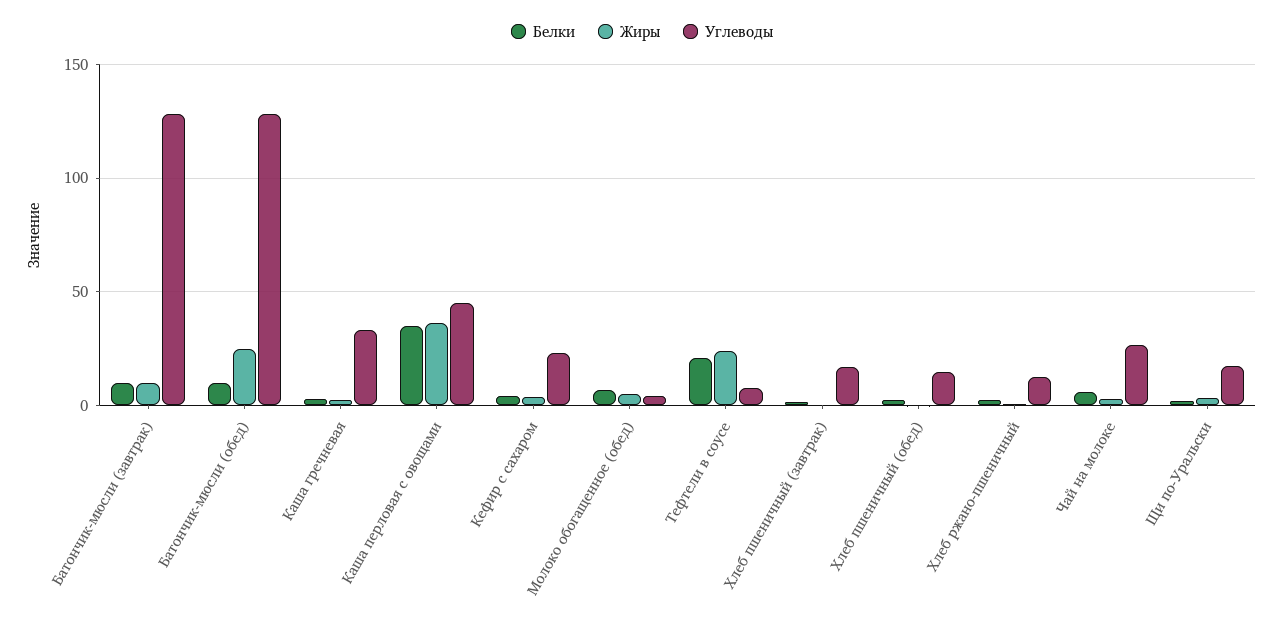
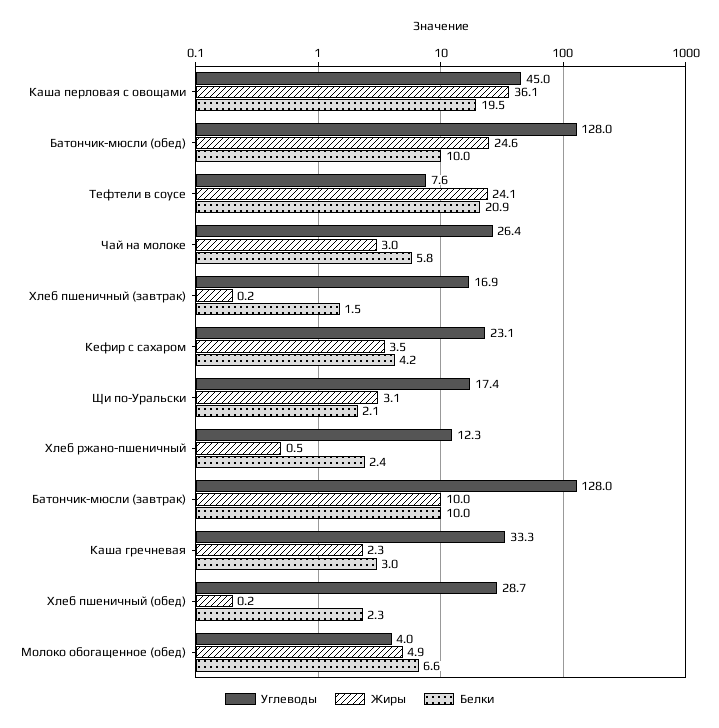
Белки, Каша перловая с овощами: 35 -> 19.5
Углеводы, Хлеб пшеничный (обед): 15 -> 28.7

